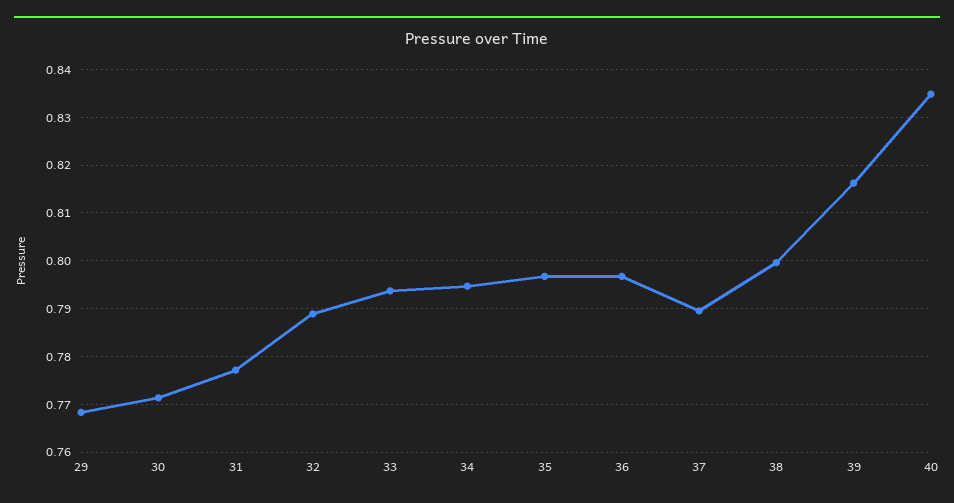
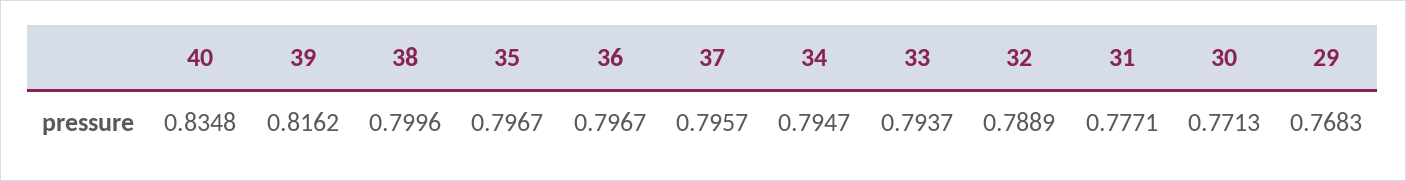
37: 0.79 -> 0.7957

